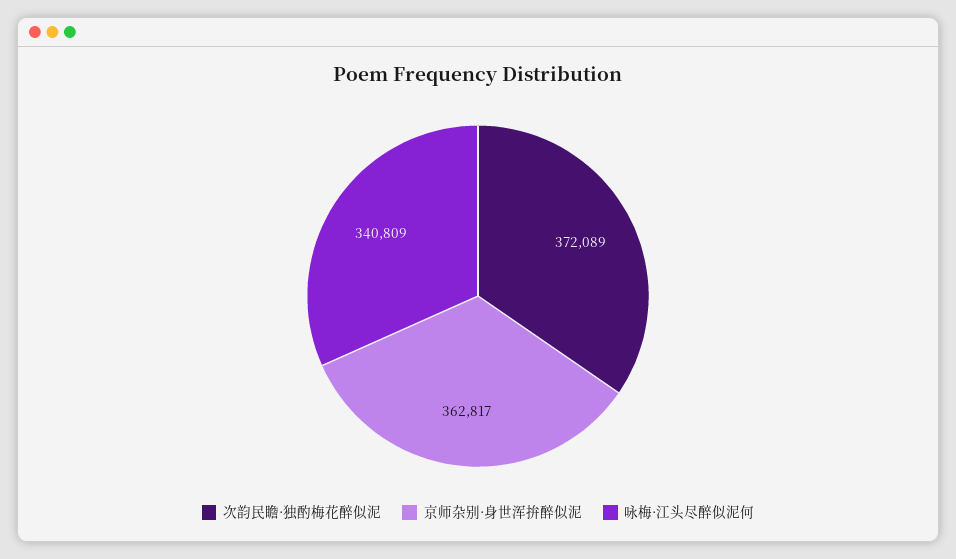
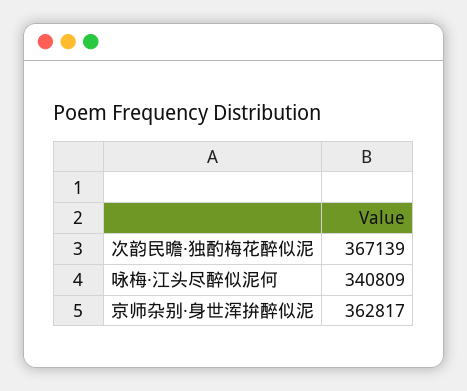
次韵民瞻·独酌梅花醉似泥: 372089 -> 367139

